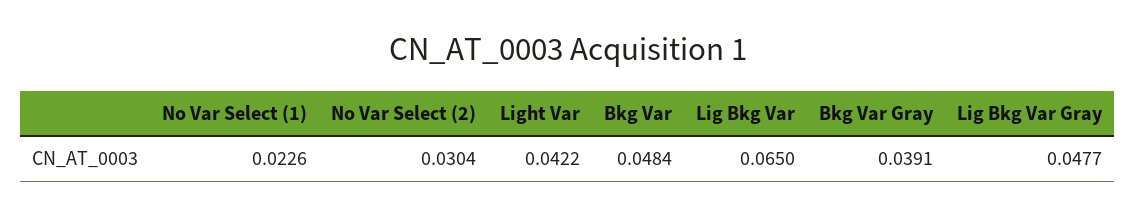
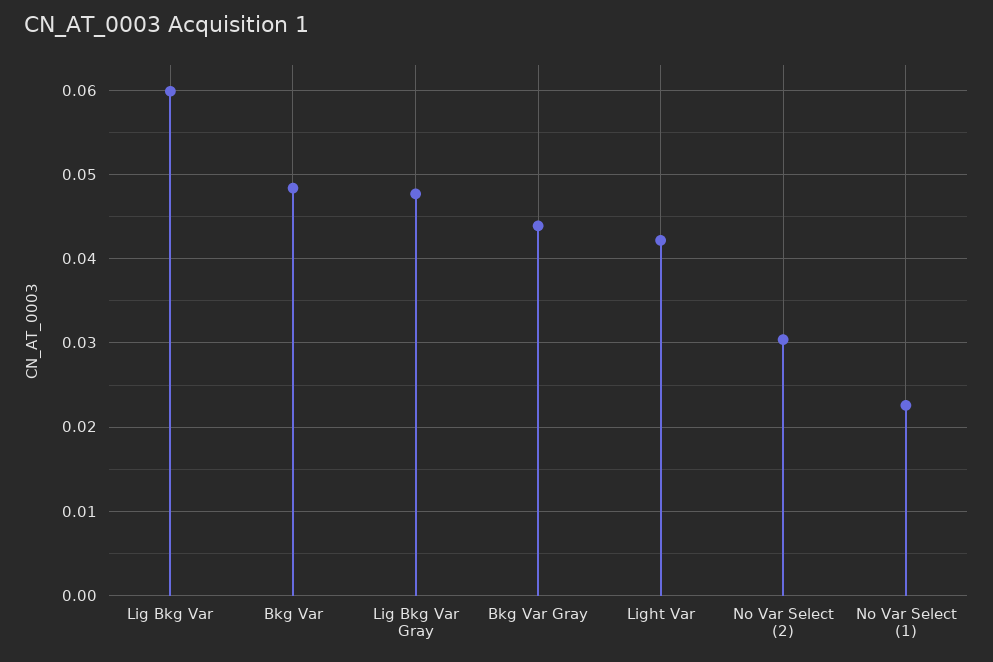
Lig Bkg Var: 0.065 -> 0.06
Bkg Var Gray: 0.0391 -> 0.044

